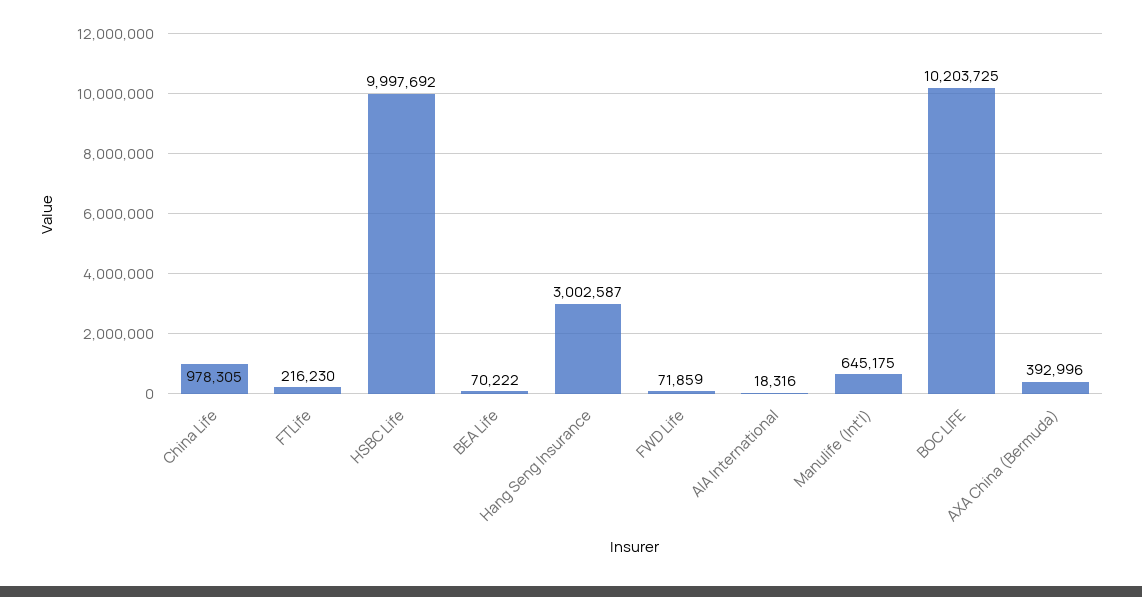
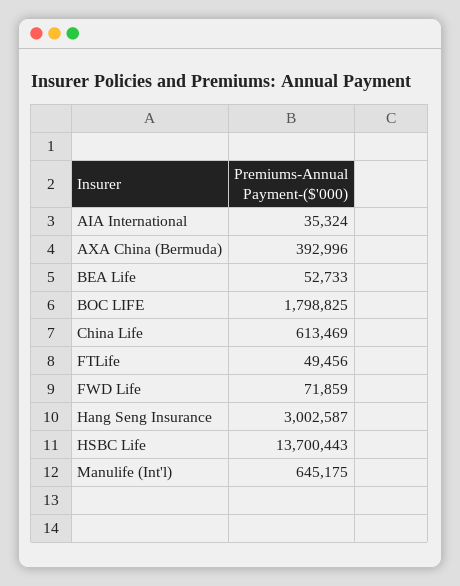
China Life: 978305 -> 613469
FTLife: 216230 -> 49456
HSBC Life: 9997692 -> 13700443
BEA Life: 70222 -> 52733
AIA International: 18316 -> 35324
BOC LIFE: 10203725 -> 1798825

